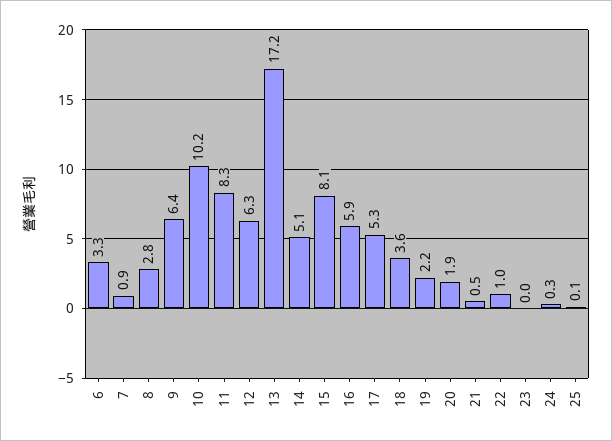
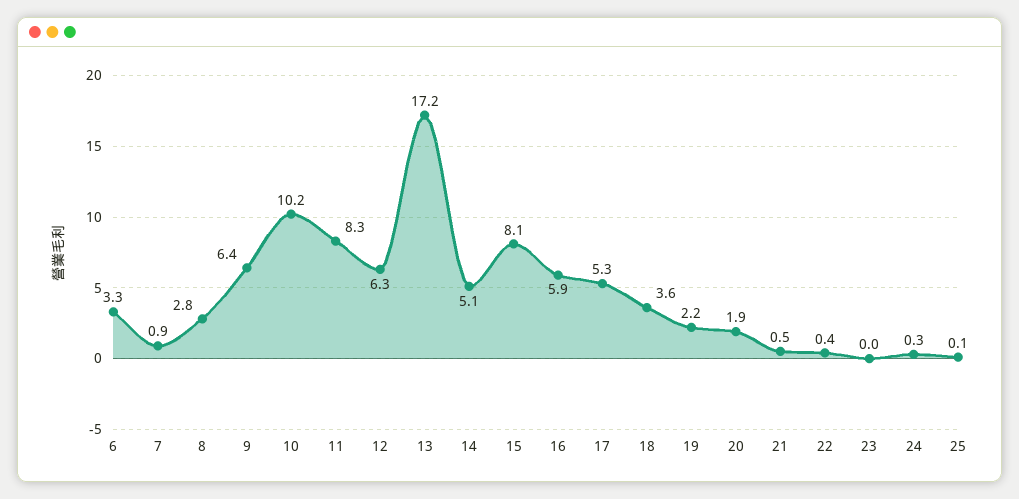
22: 1 -> 0.4

